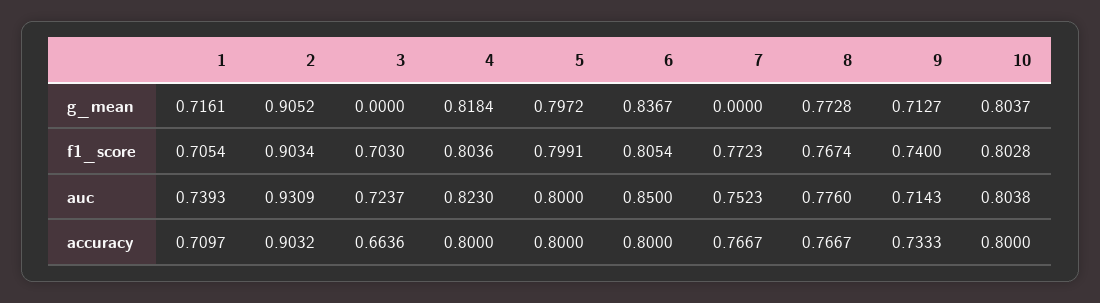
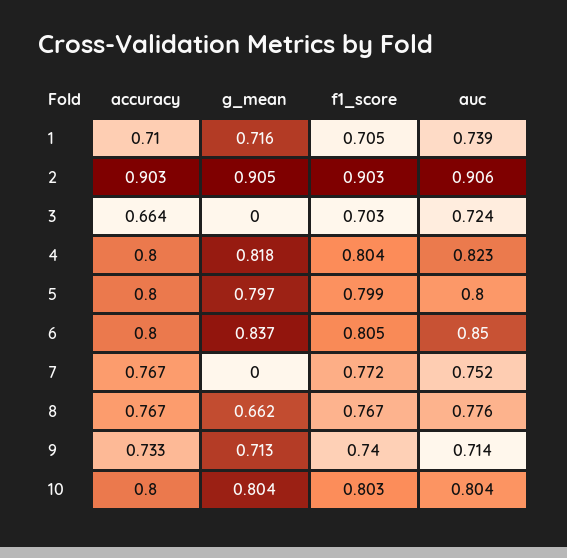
8, g_mean: 0.7728 -> 0.662
2, auc: 0.9309 -> 0.906

